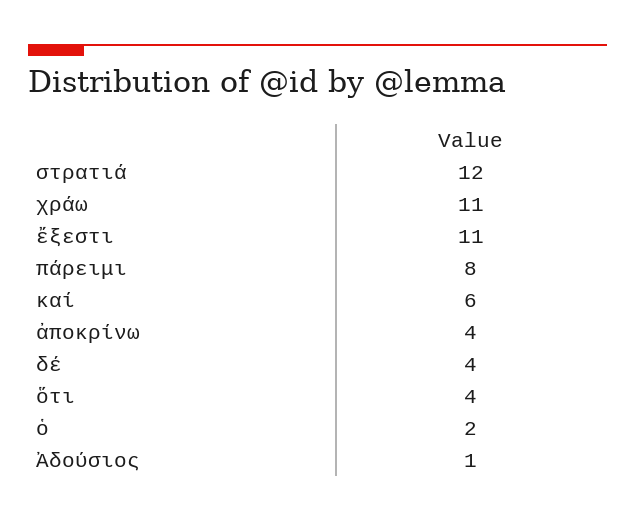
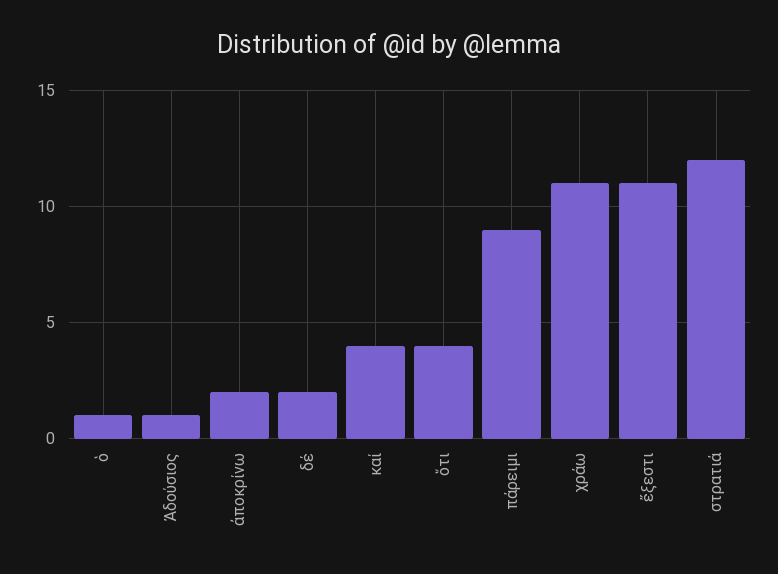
πάρειμι: 8 -> 9
καί: 6 -> 4
ἀποκρίνω: 4 -> 2
δέ: 4 -> 2
ὁ: 2 -> 1

